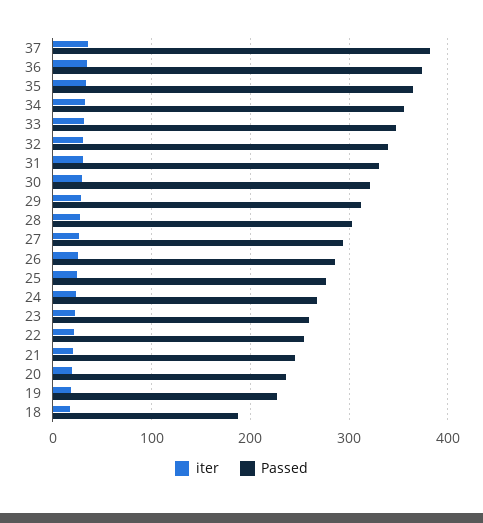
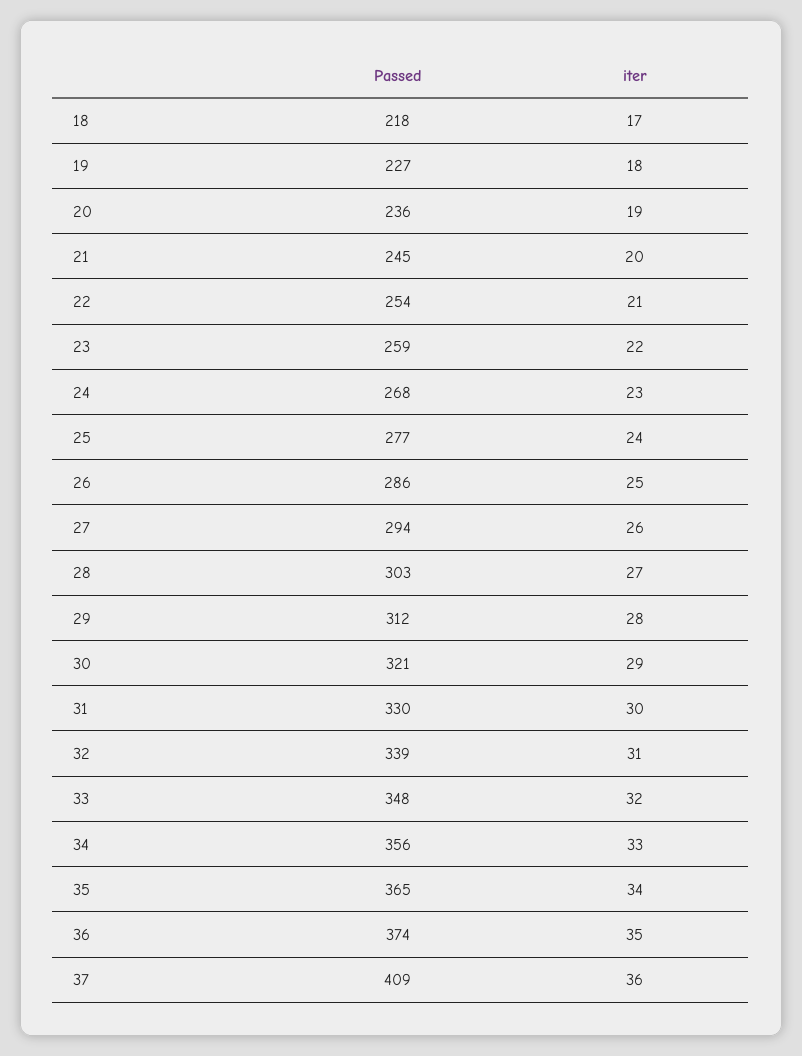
Passed, 37: 380 -> 409
Passed, 18: 190 -> 218

